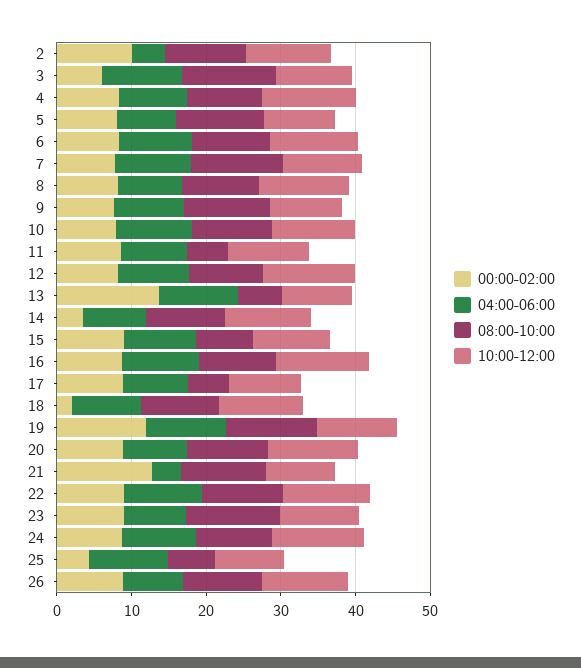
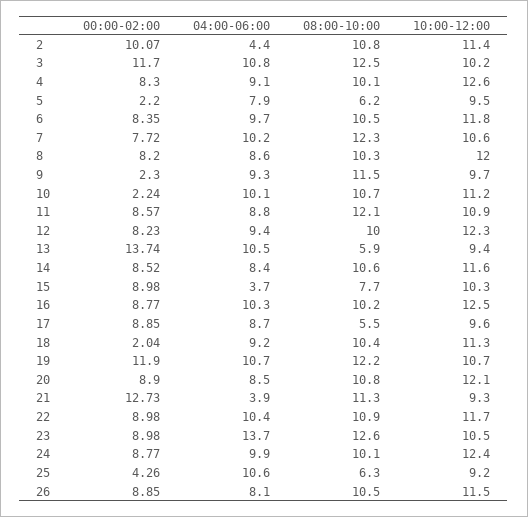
00:00-02:00, 3: 6 -> 11.7
00:00-02:00, 5: 8 -> 2.2
08:00-10:00, 5: 12 -> 6.2
00:00-02:00, 9: 8 -> 2.3
00:00-02:00, 10: 8 -> 2.24
08:00-10:00, 11: 6 -> 12.1
00:00-02:00, 14: 4 -> 8.52
04:00-06:00, 15: 10 -> 3.7
04:00-06:00, 23: 8 -> 13.7

